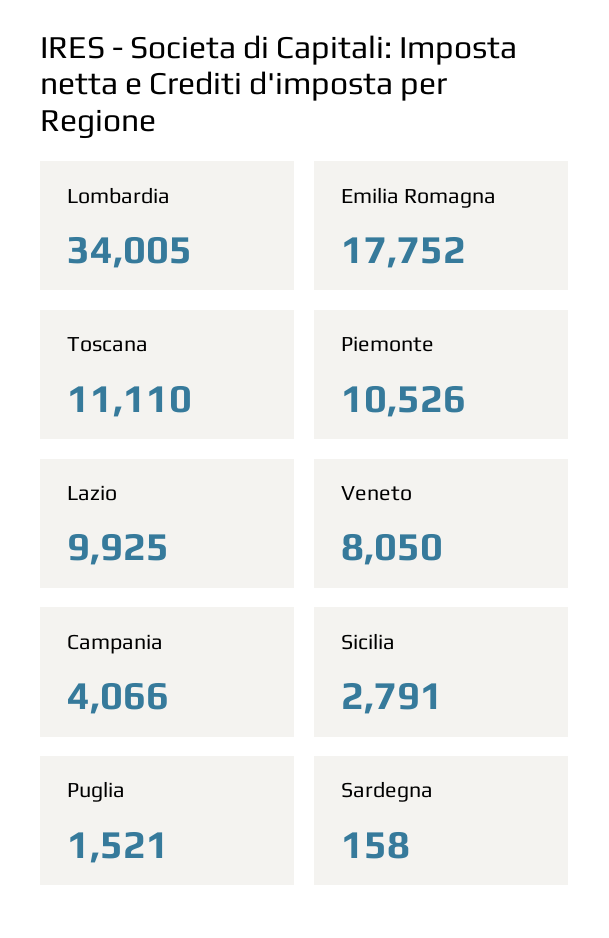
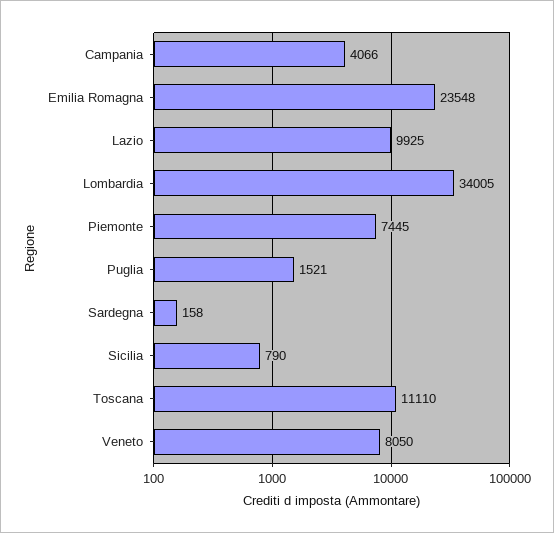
Emilia Romagna: 17752 -> 23548
Piemonte: 10526 -> 7445
Sicilia: 2791 -> 790

